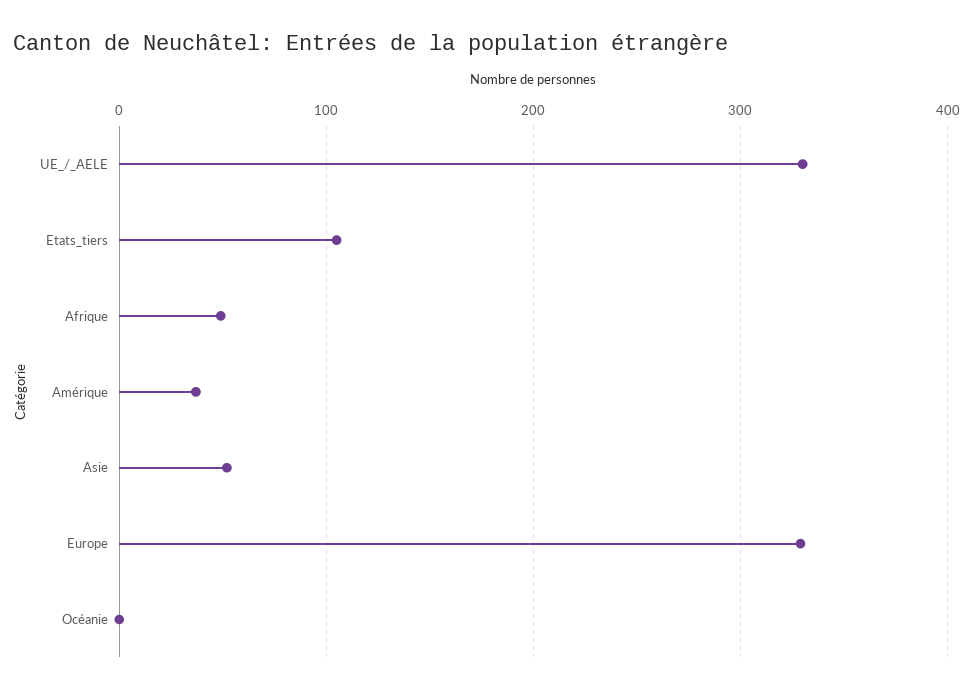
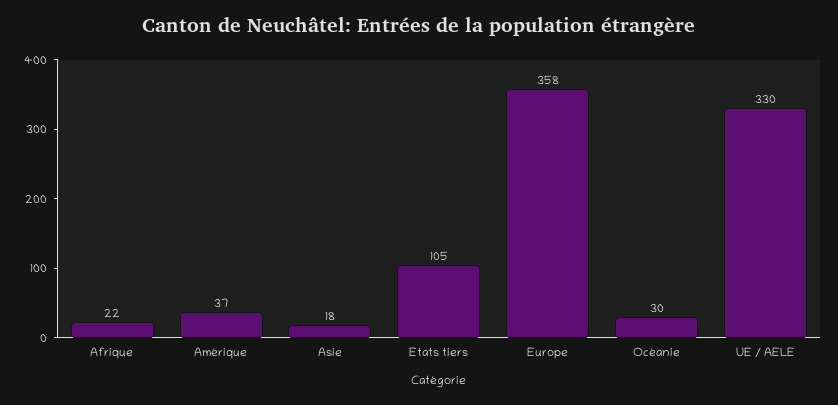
Afrique: 50 -> 22
Asie: 50 -> 18
Europe: 330 -> 358
Océanie: 0 -> 30

